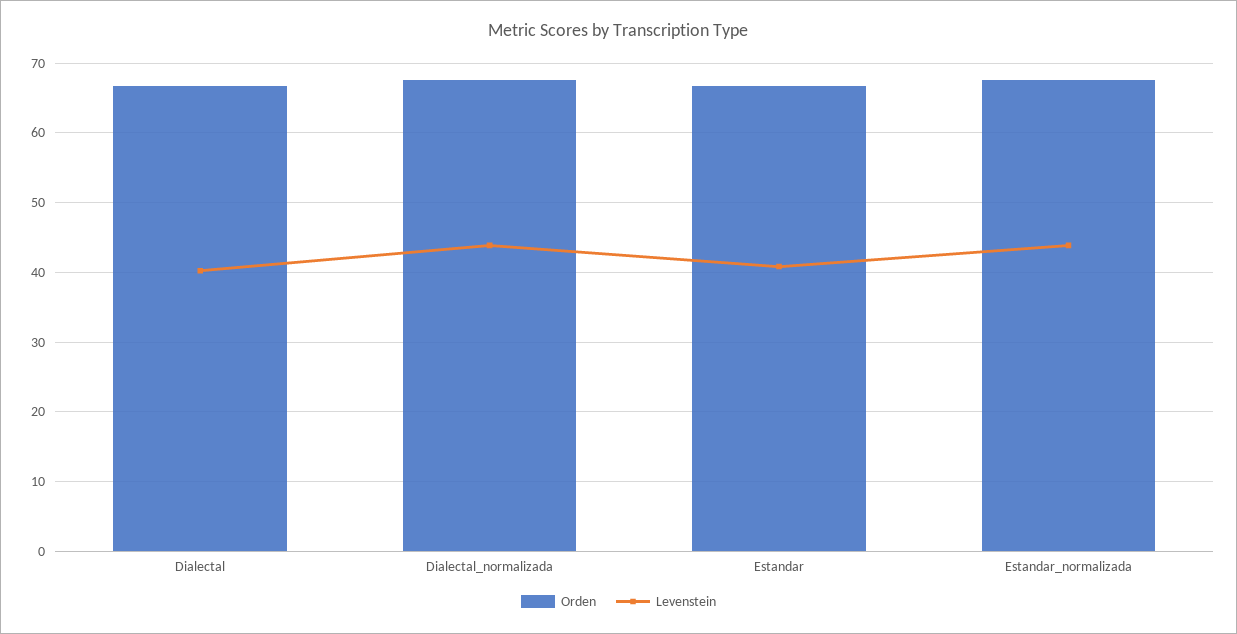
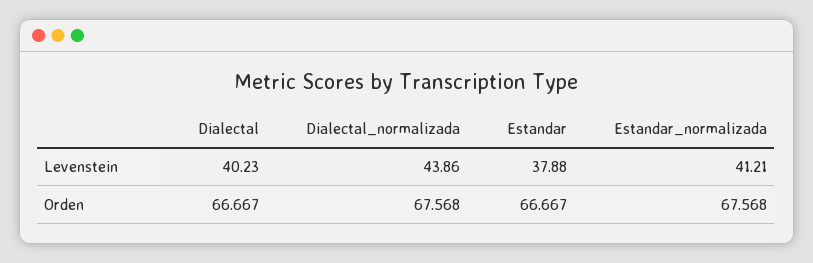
Levenstein, Estandar: 41 -> 37.88
Levenstein, Estandar_normalizada: 44 -> 41.21

